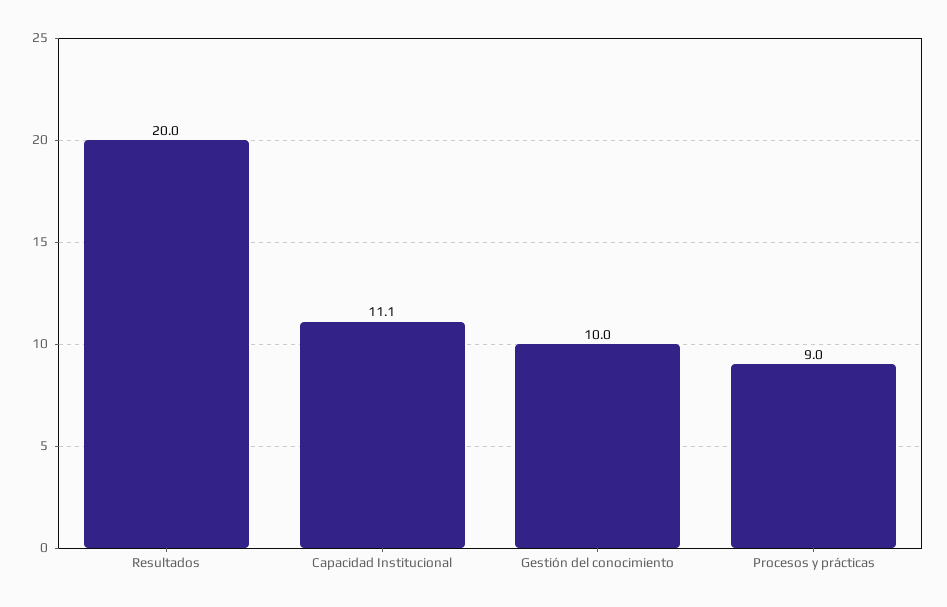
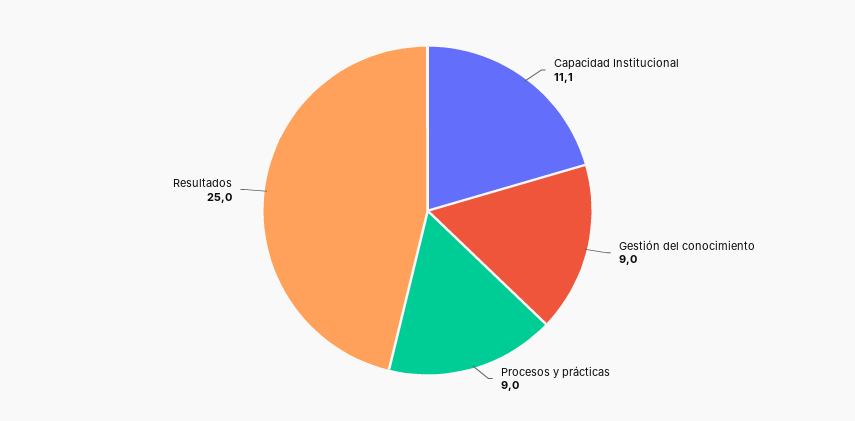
Resultados: 20 -> 25
Gestión del conocimiento: 10 -> 9

